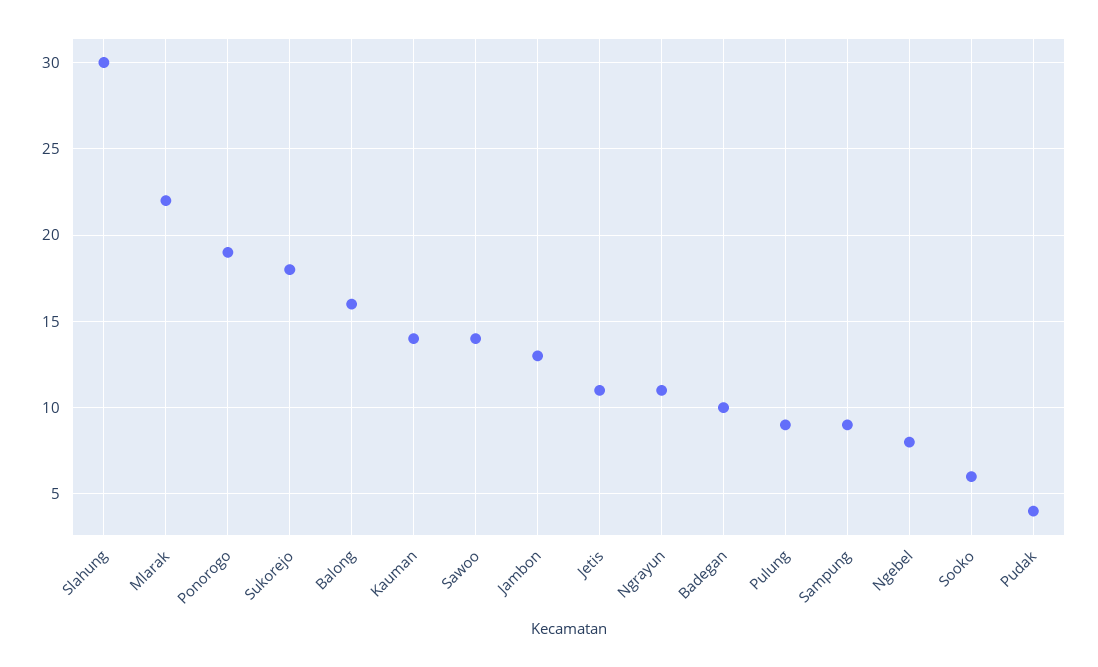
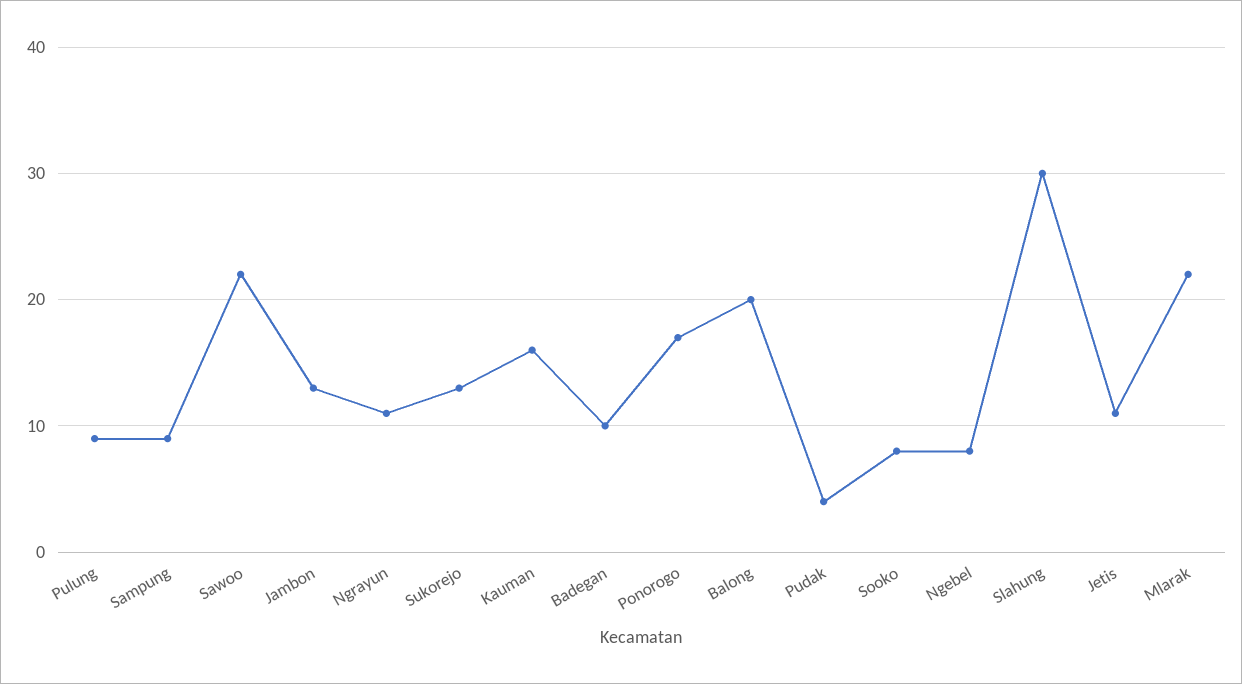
Ponorogo: 19 -> 17
Sukorejo: 18 -> 13
Balong: 16 -> 20
Kauman: 14 -> 16
Sawoo: 14 -> 22
Sooko: 6 -> 8

